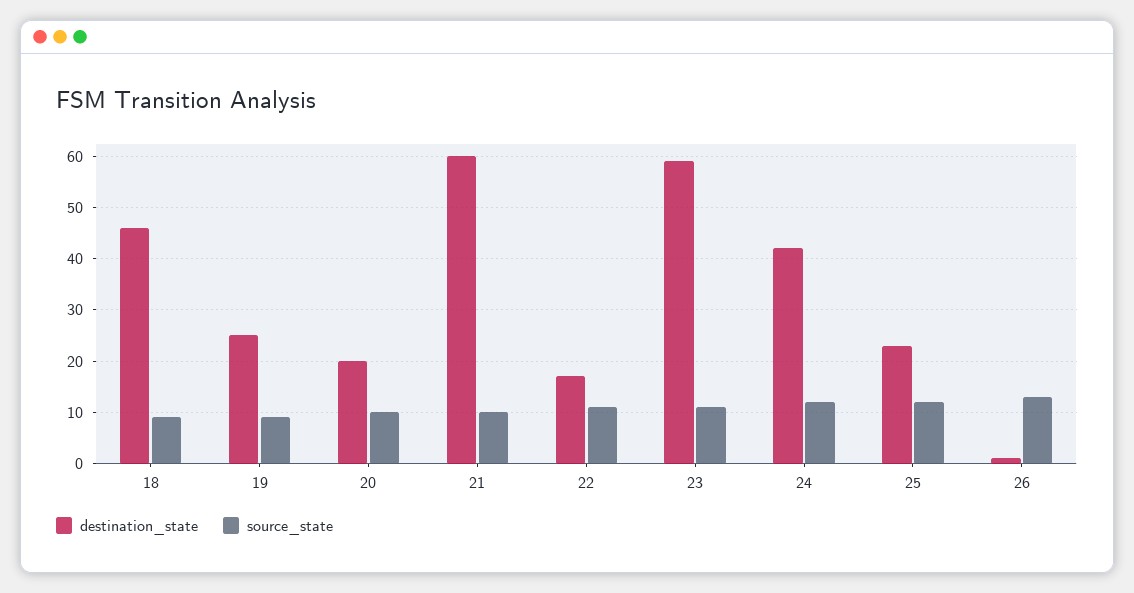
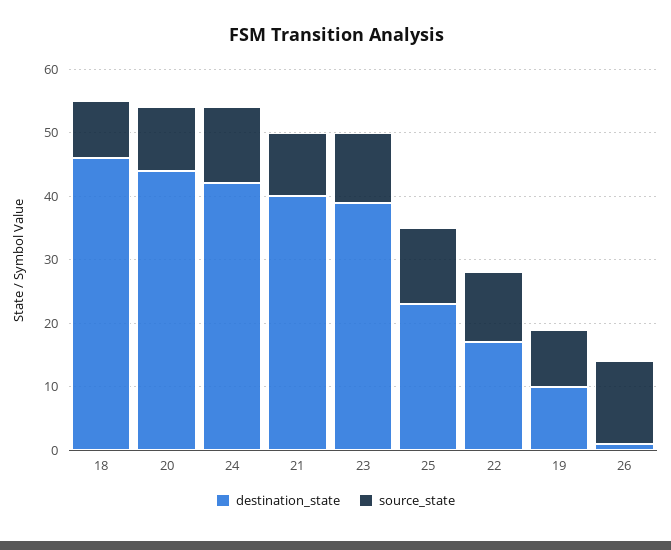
destination_state, 19: 25 -> 10
destination_state, 20: 20 -> 45
destination_state, 21: 60 -> 40
destination_state, 23: 60 -> 40

